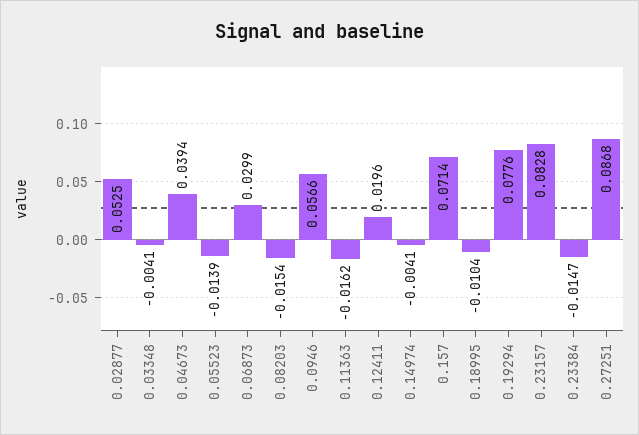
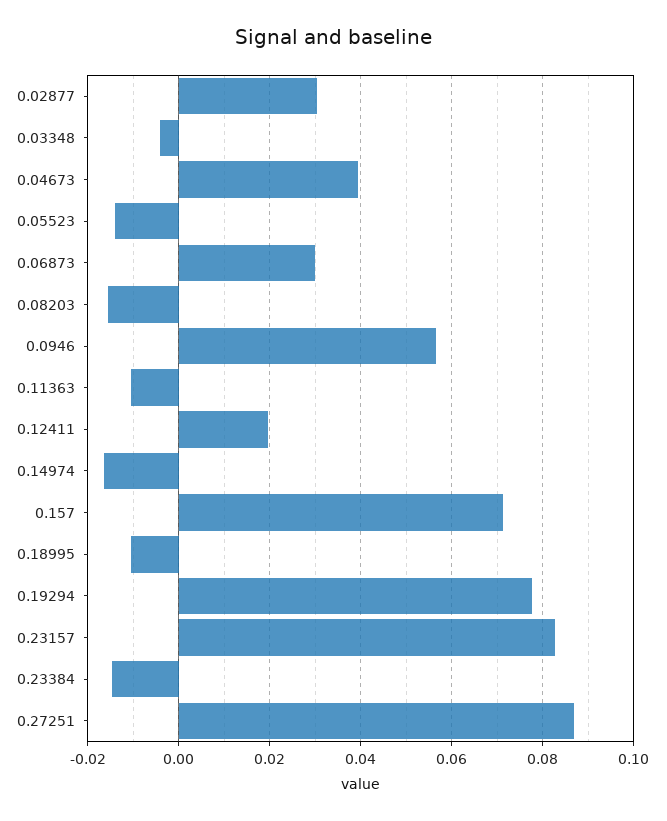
0.02877: 0.0525 -> 0.03
0.11363: -0.0162 -> -0.01
0.14974: -0.0041 -> -0.016

